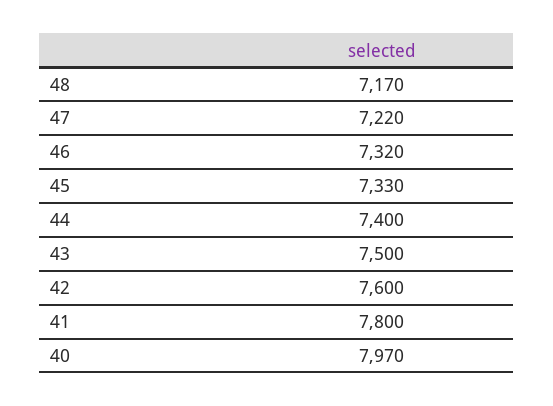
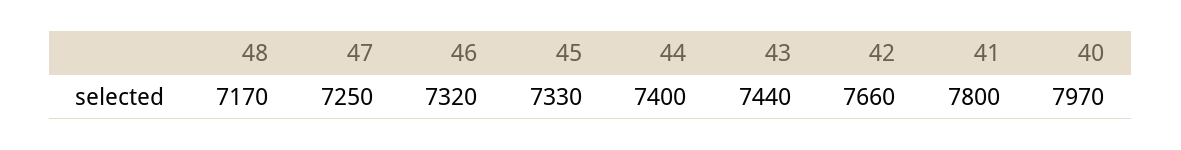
47: 7220 -> 7250
43: 7500 -> 7440
42: 7600 -> 7660

